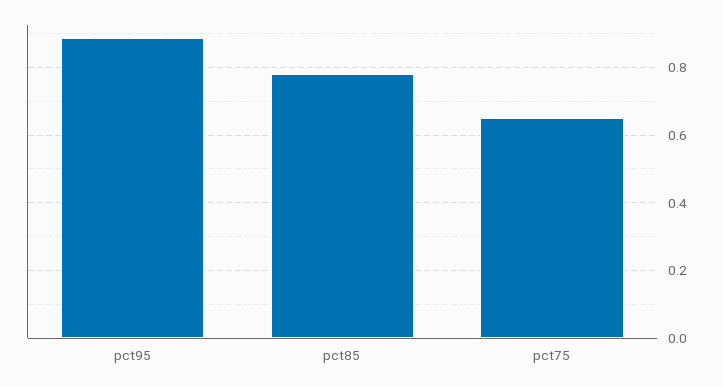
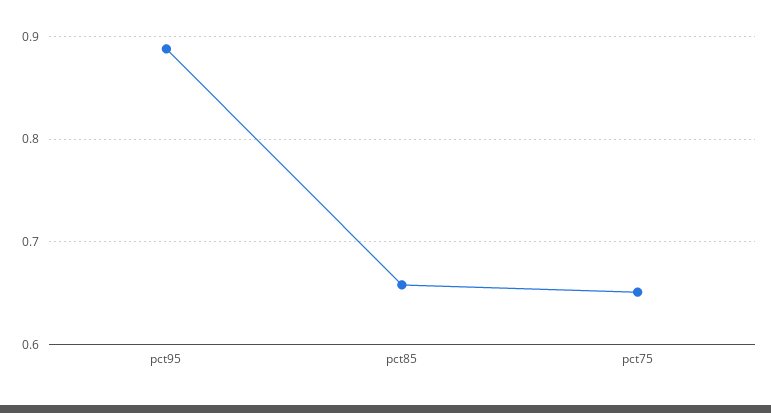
pct85: 0.78 -> 0.66

